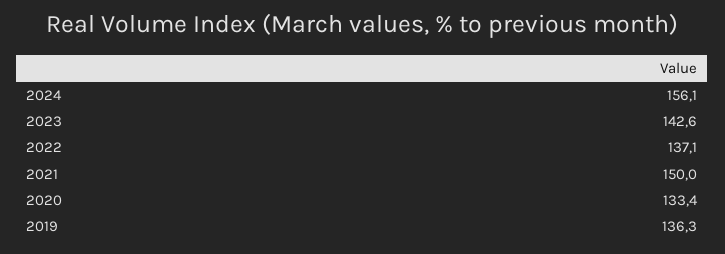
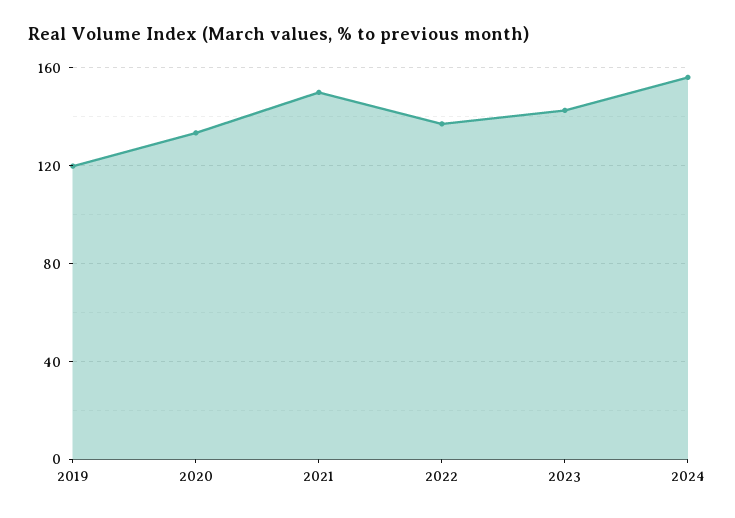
2019: 136.3 -> 120

